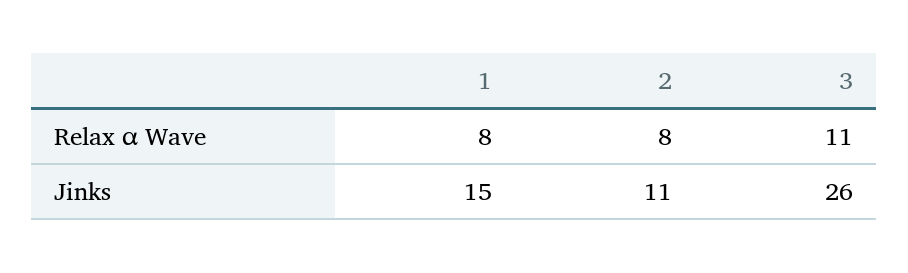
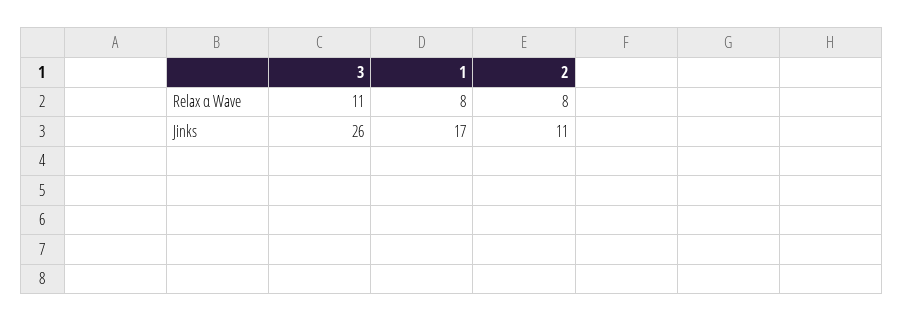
1, Jinks: 15 -> 17

